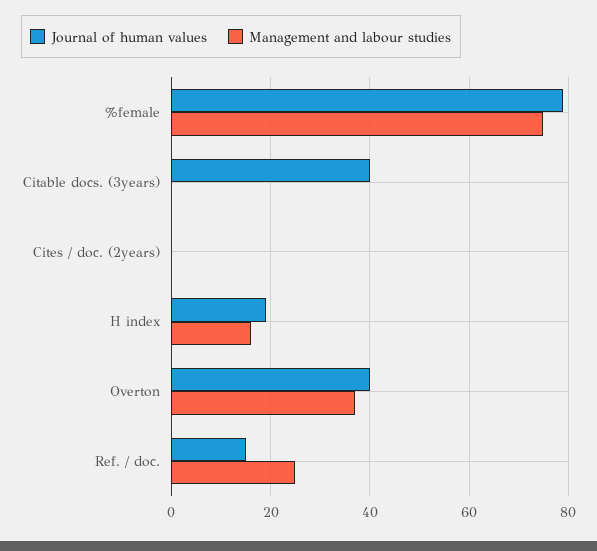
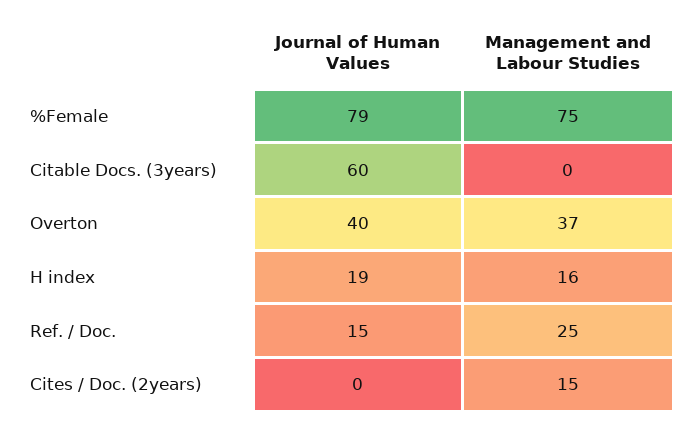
Journal of human values, Citable docs. (3years): 40 -> 60
Management and labour studies, Cites / doc. (2years): 0 -> 15

